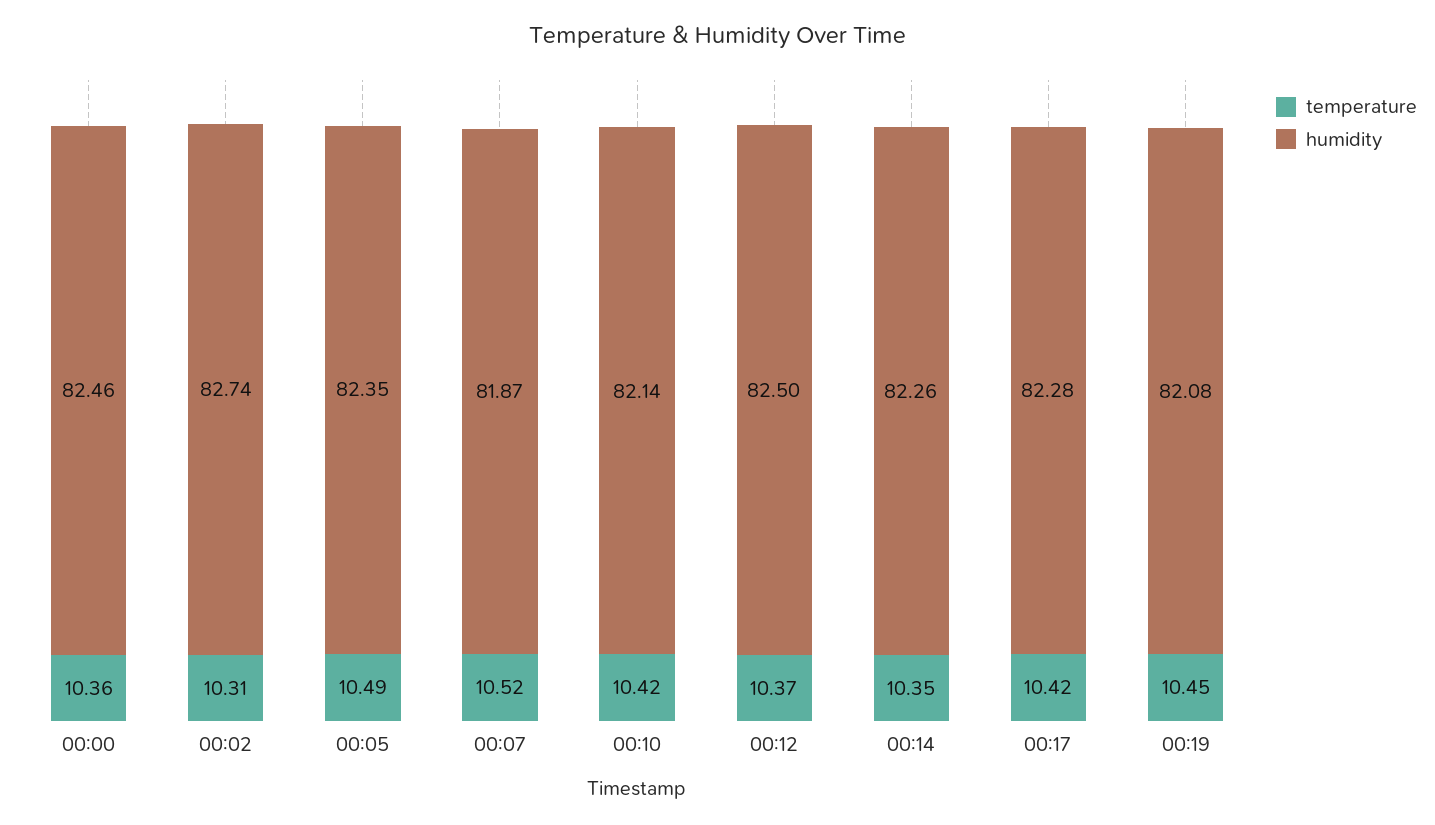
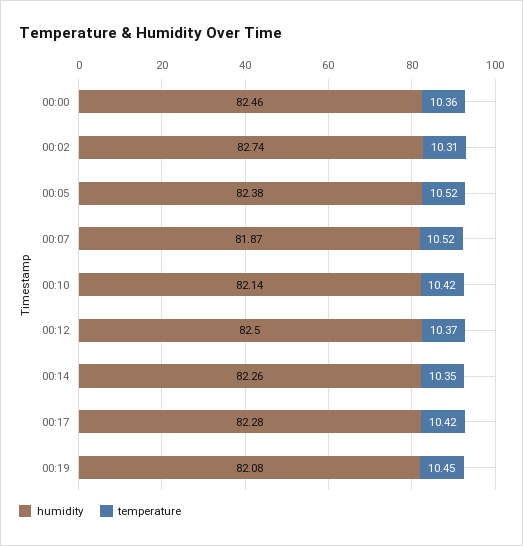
temperature, 00:05: 10.49 -> 10.52
humidity, 00:05: 82.35 -> 82.38

